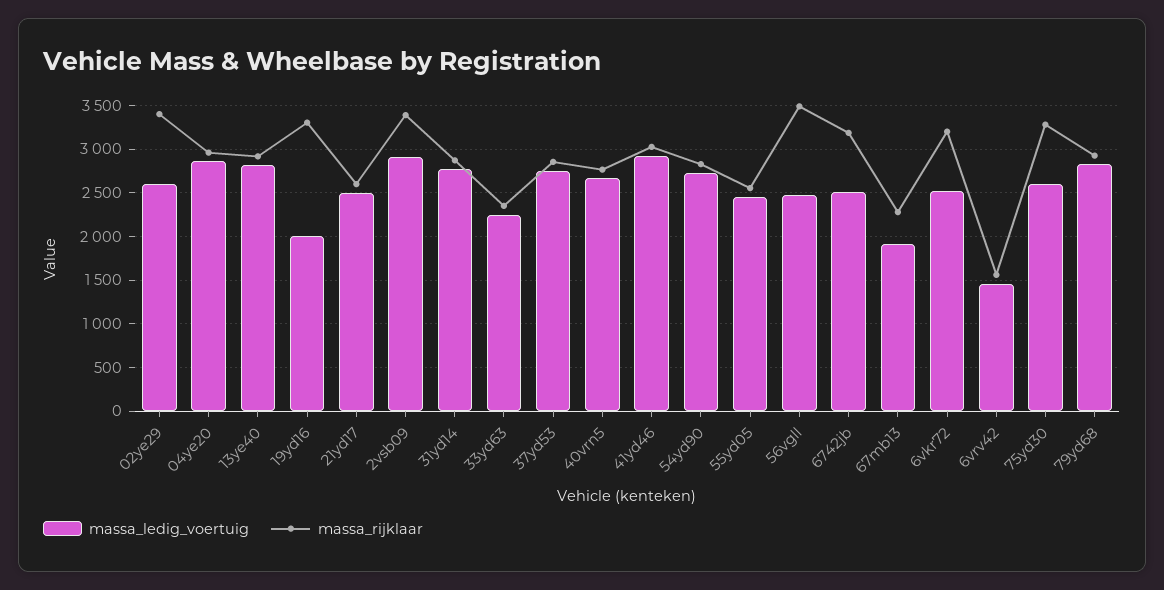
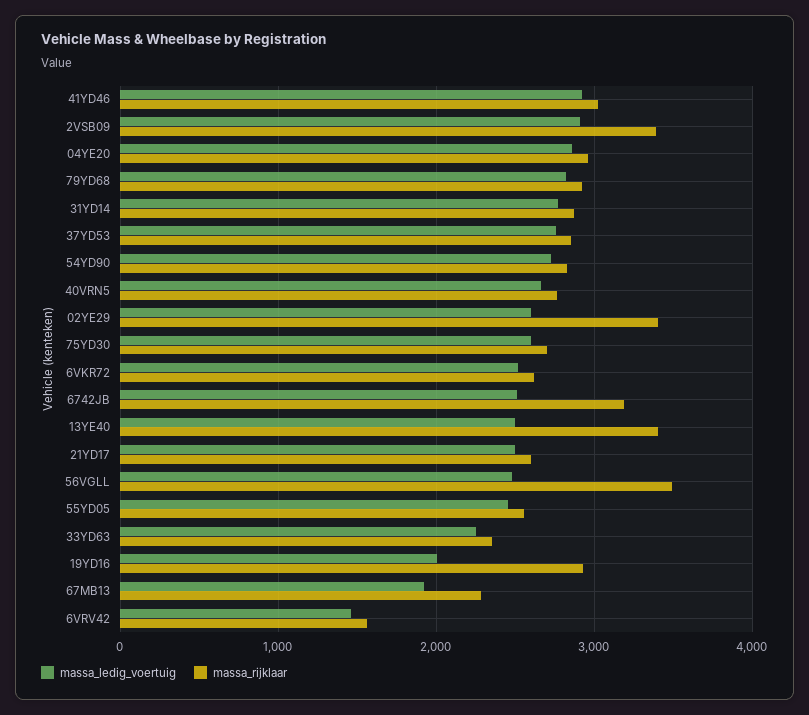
massa_ledig_voertuig, 13ye40: 2800 -> 2500
massa_rijklaar, 13ye40: 2900 -> 3400
massa_rijklaar, 19yd16: 3300 -> 2900
massa_rijklaar, 6vkr72: 3200 -> 2600
massa_rijklaar, 75yd30: 3300 -> 2700

